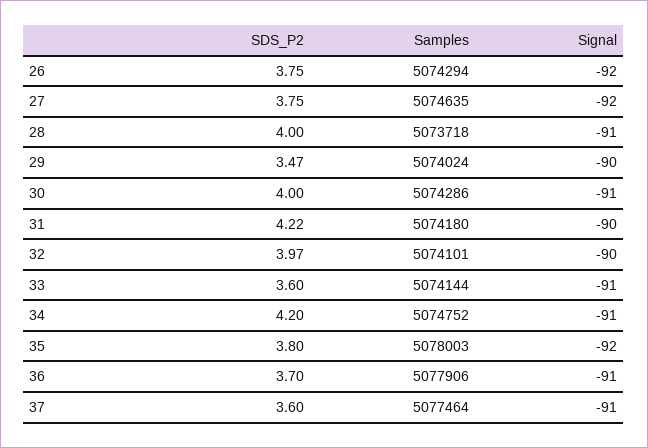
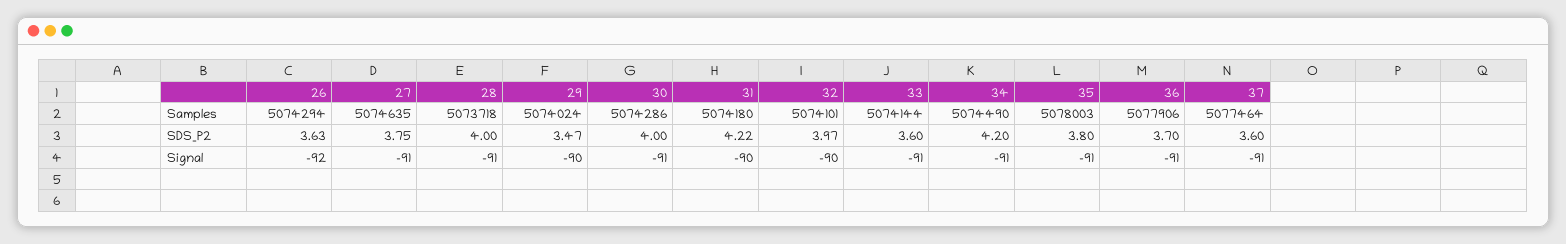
SDS_P2, 26: 3.75 -> 3.63
Signal, 27: -92 -> -91
Samples, 34: 5074752 -> 5074490
Signal, 35: -92 -> -91

